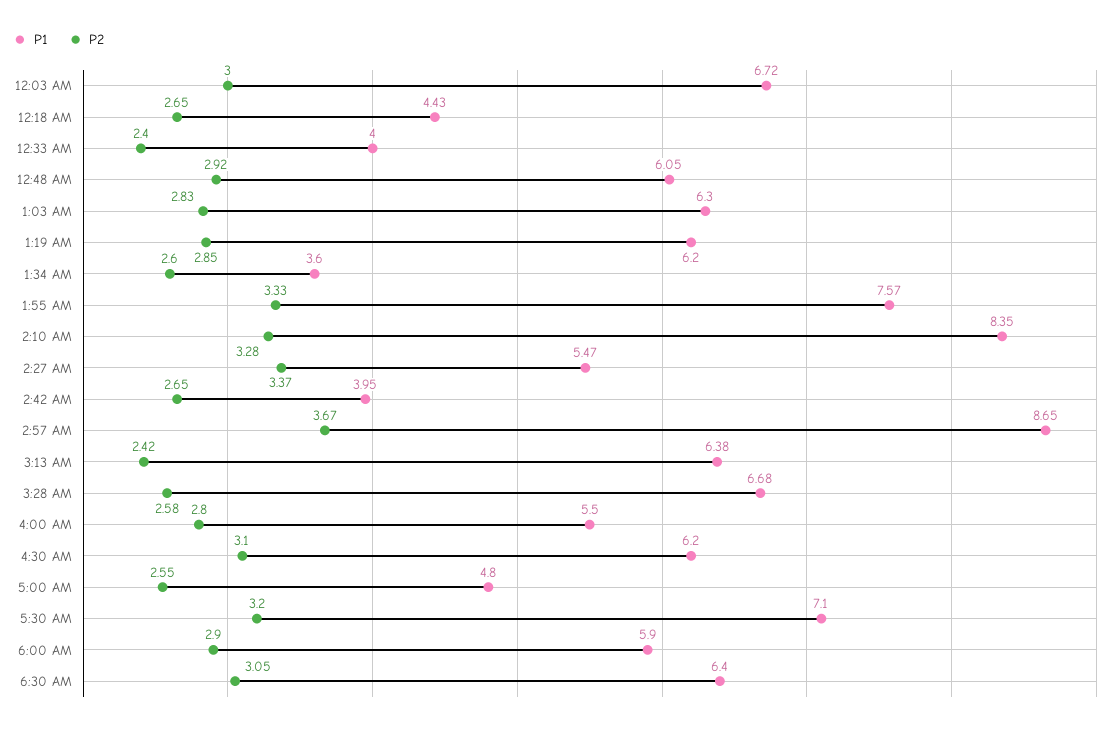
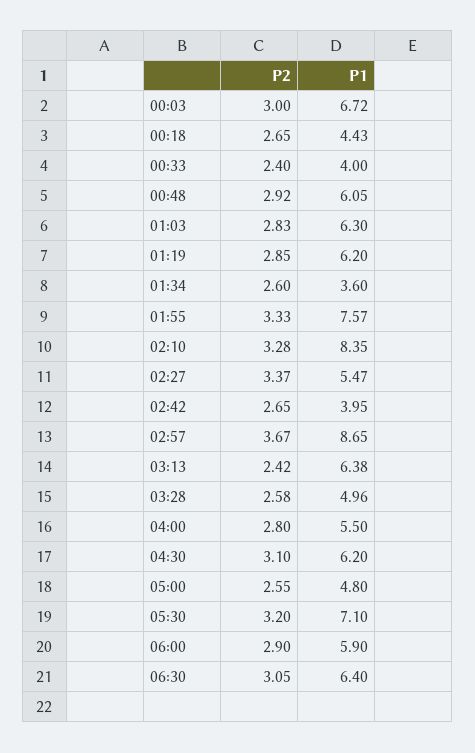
P1, 3:28 AM: 6.68 -> 4.96

